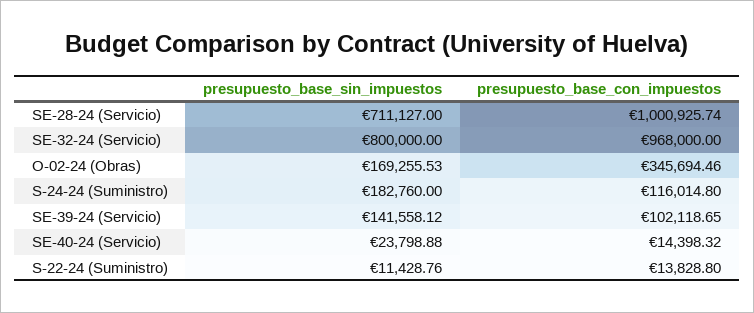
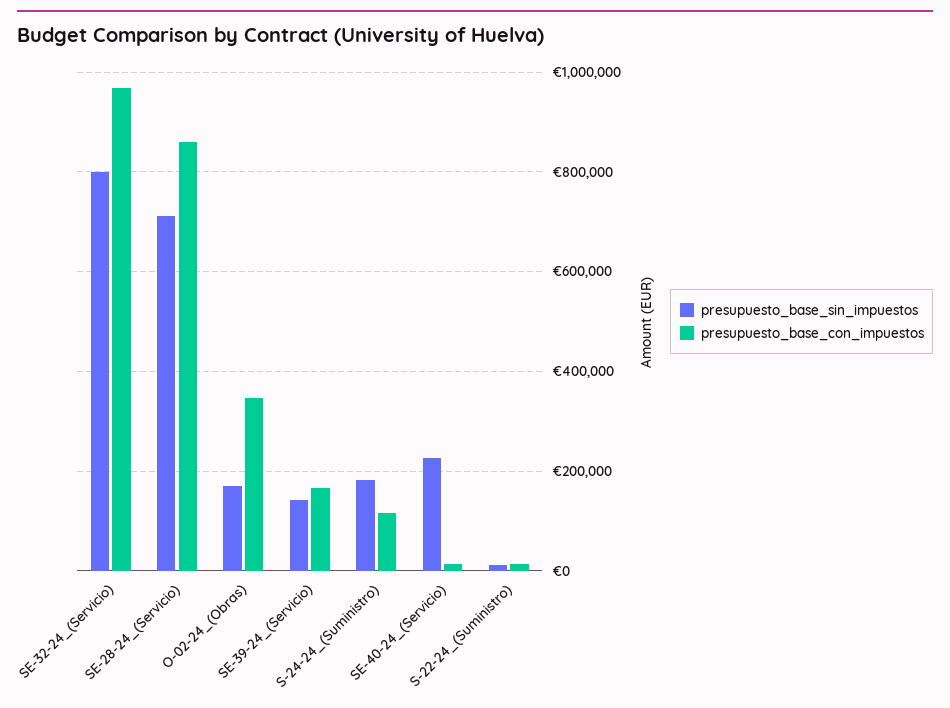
presupuesto_base_con_impuestos, SE-28-24 (Servicio): 1000925.74 -> 860000
presupuesto_base_con_impuestos, SE-39-24 (Servicio): 102118.65 -> 160000
presupuesto_base_sin_impuestos, SE-40-24 (Servicio): 23798.88 -> 220000

